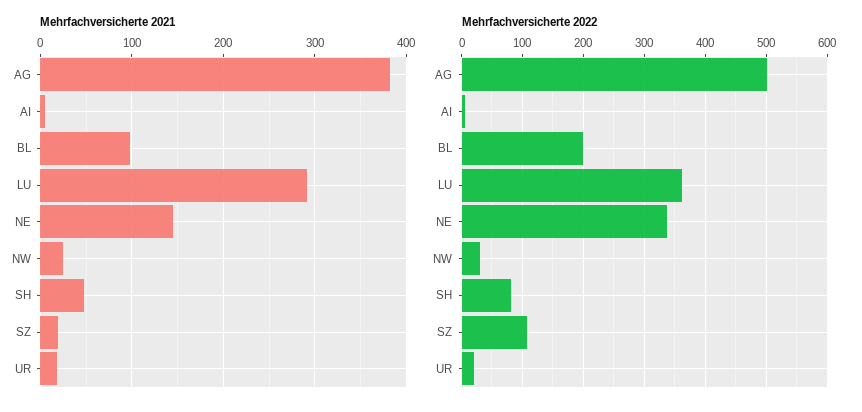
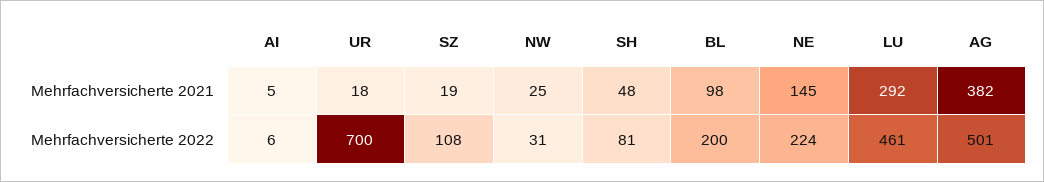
Mehrfachversicherte 2022, LU: 360 -> 461
Mehrfachversicherte 2022, NE: 340 -> 224
Mehrfachversicherte 2022, UR: 20 -> 700

